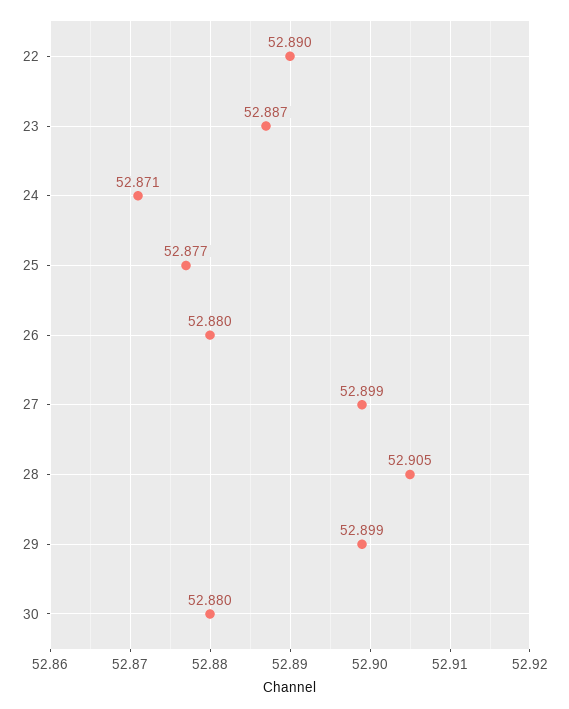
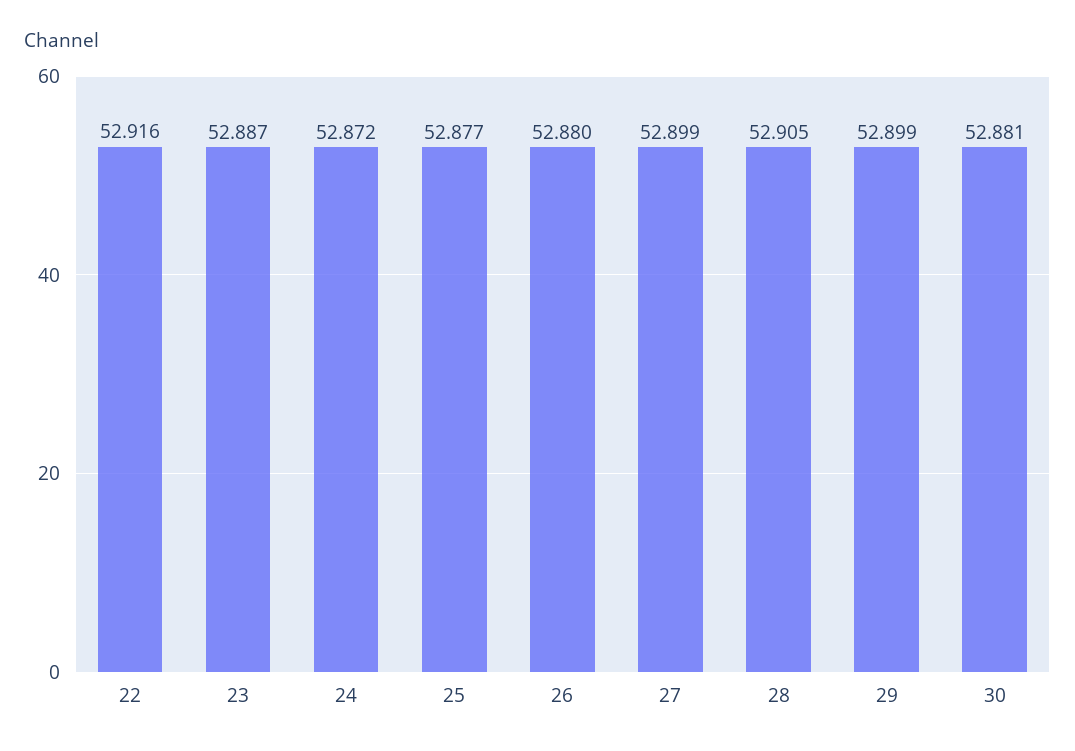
22: 52.89 -> 52.916
24: 52.871 -> 52.872
30: 52.88 -> 52.881

